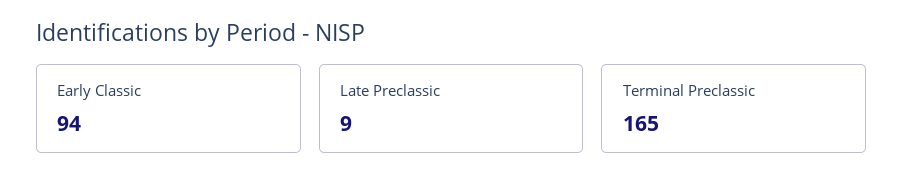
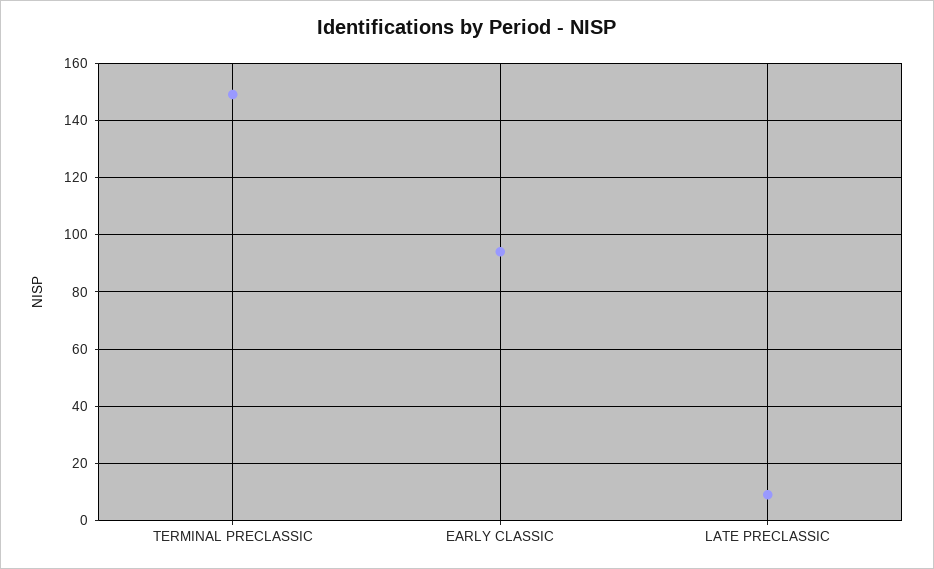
Terminal Preclassic: 165 -> 150

